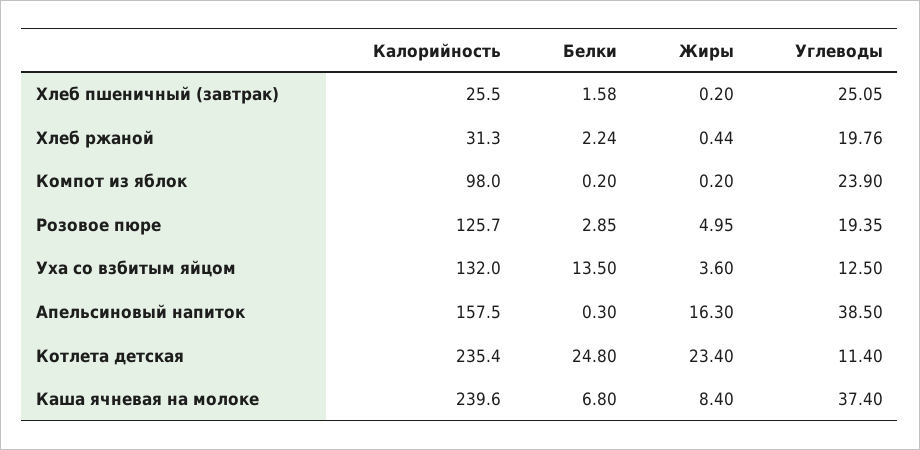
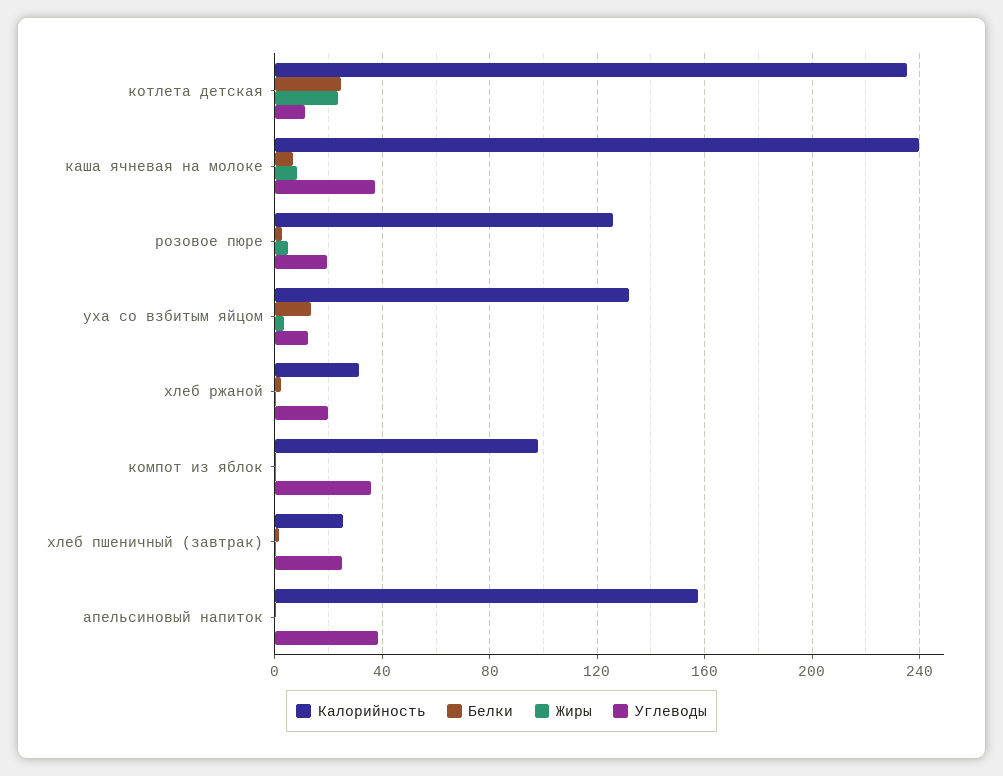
Углеводы, Компот из яблок: 23.9 -> 35
Жиры, Апельсиновый напиток: 16.3 -> 0

